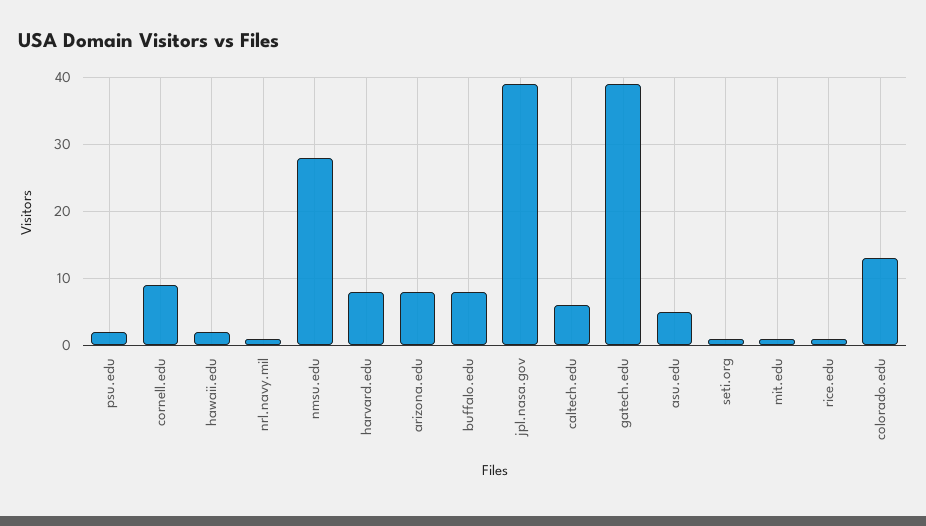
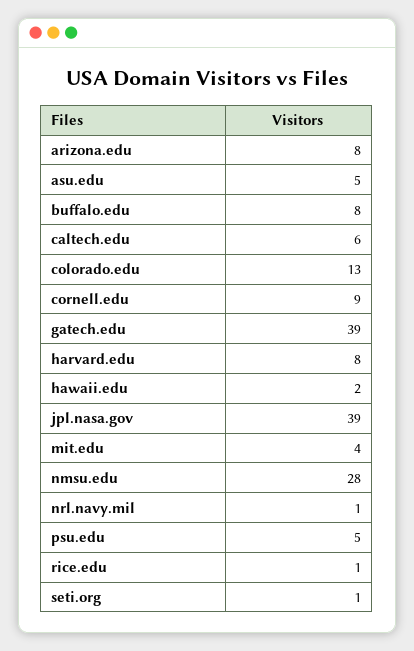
psu.edu: 2 -> 5
mit.edu: 1 -> 4

